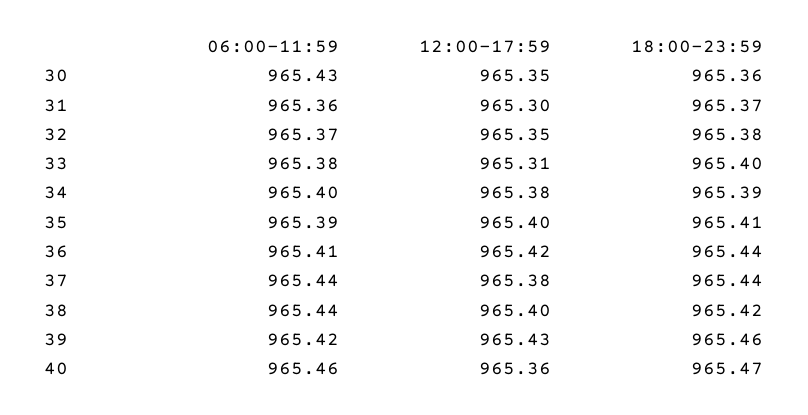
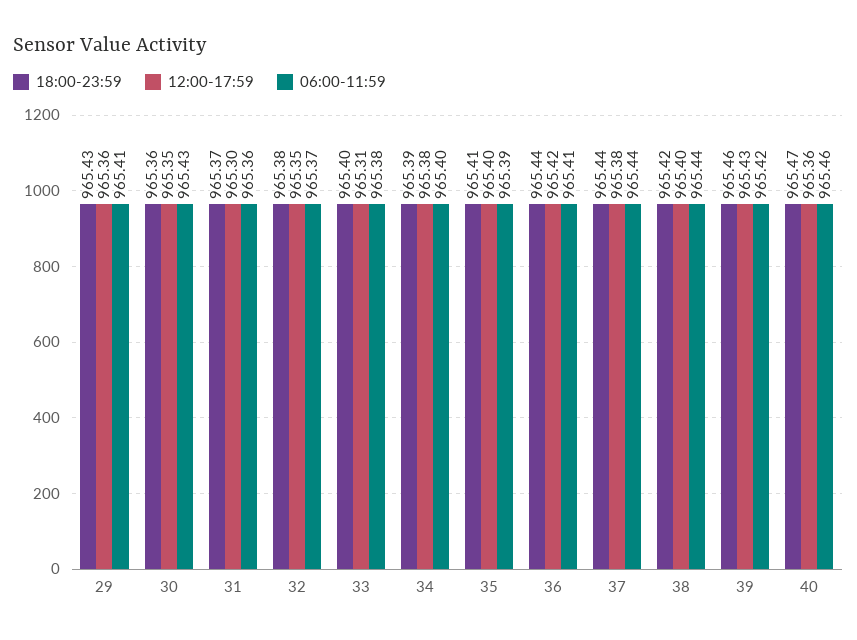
18:00-23:59, 29: none -> 965.43
12:00-17:59, 29: none -> 965.36
06:00-11:59, 29: none -> 965.41

